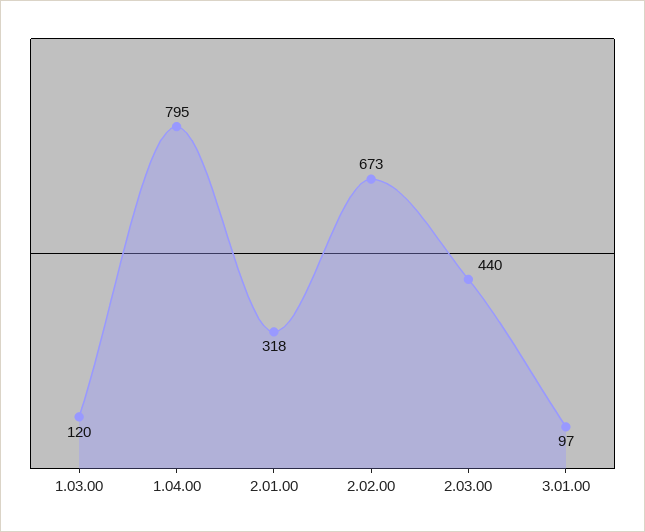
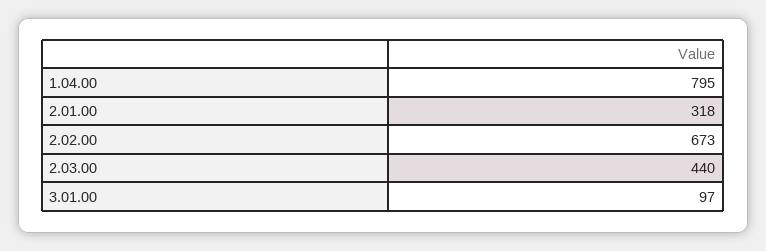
1.03.00: 120 -> none

